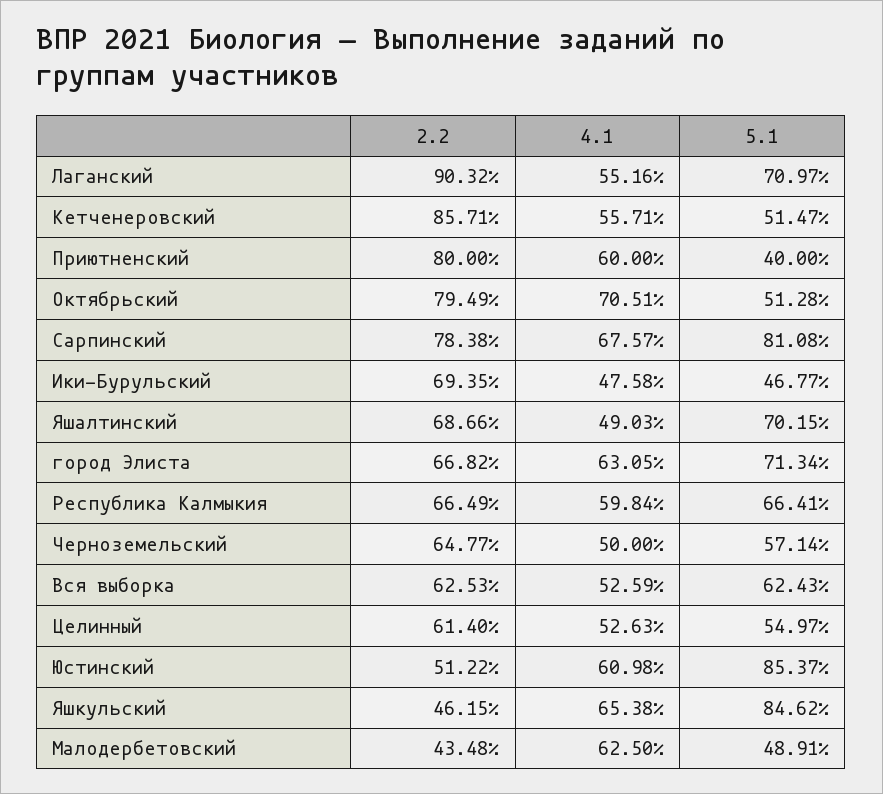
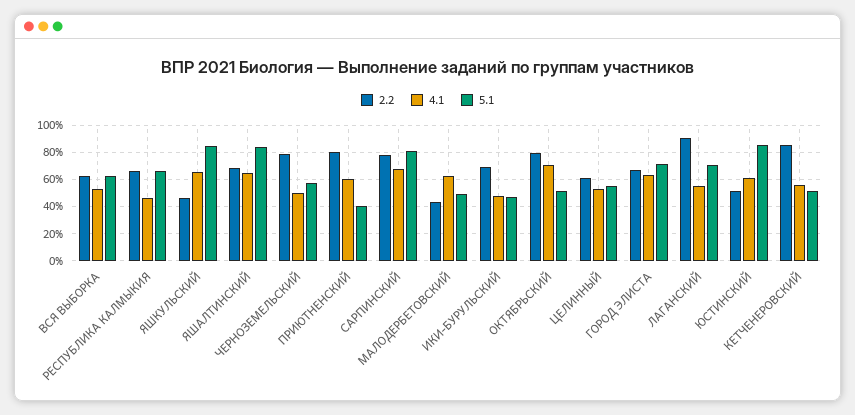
4.1, Яшалтинский: 49.03 -> 65
5.1, Яшалтинский: 70.15 -> 85
4.1, Республика Калмыкия: 59.84 -> 45
2.2, Черноземельский: 64.77 -> 80

